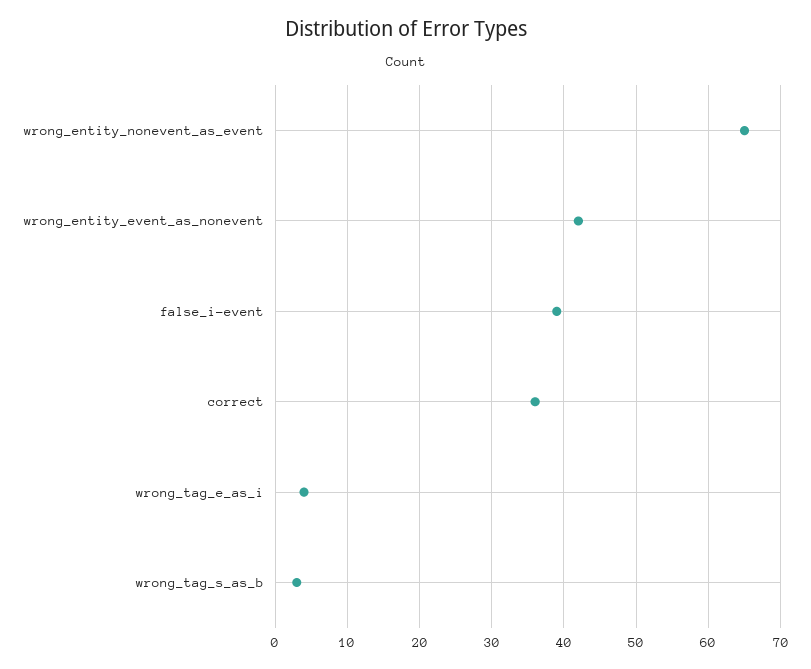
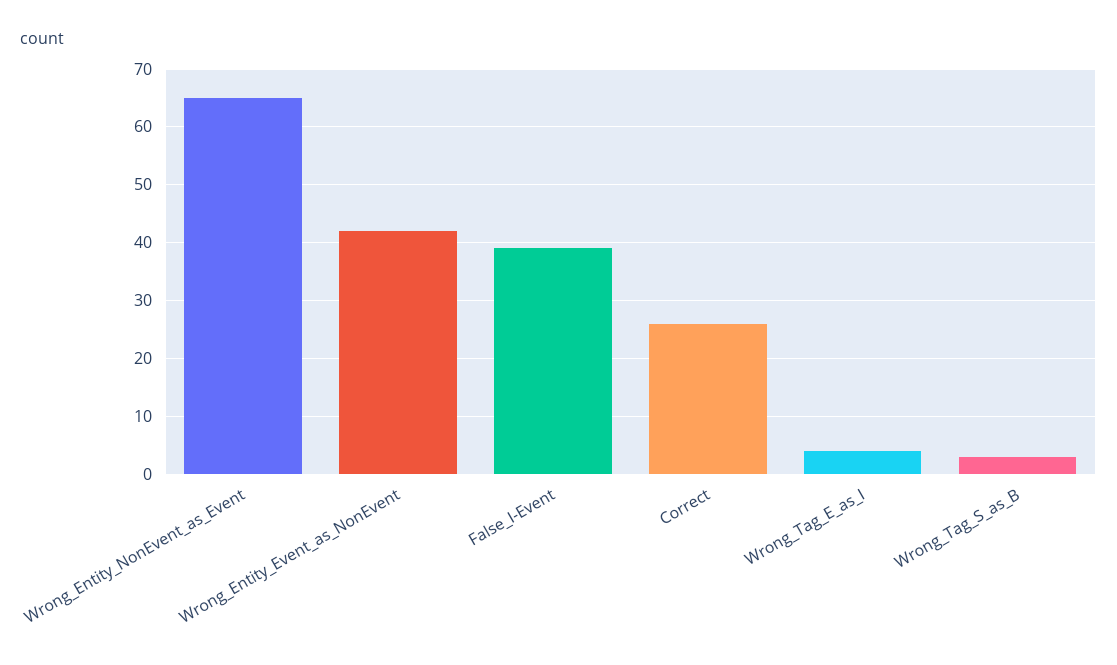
correct: 36 -> 25

